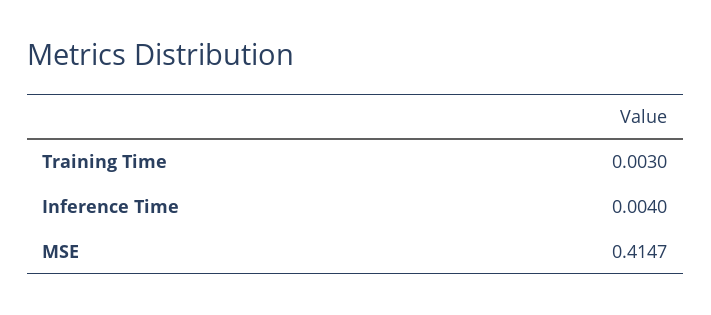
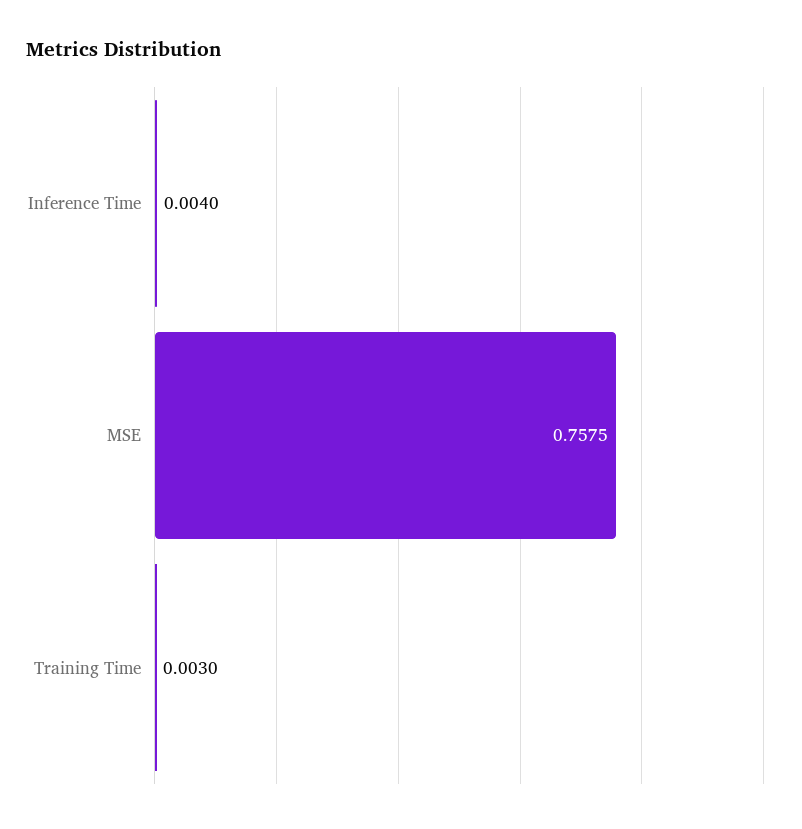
MSE: 0.4147 -> 0.7575

